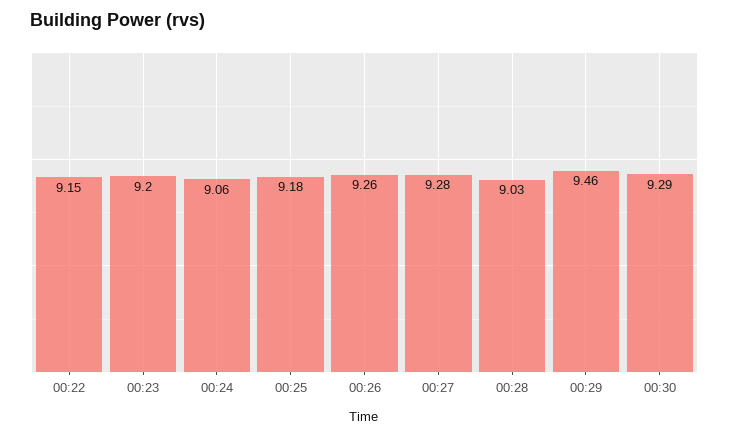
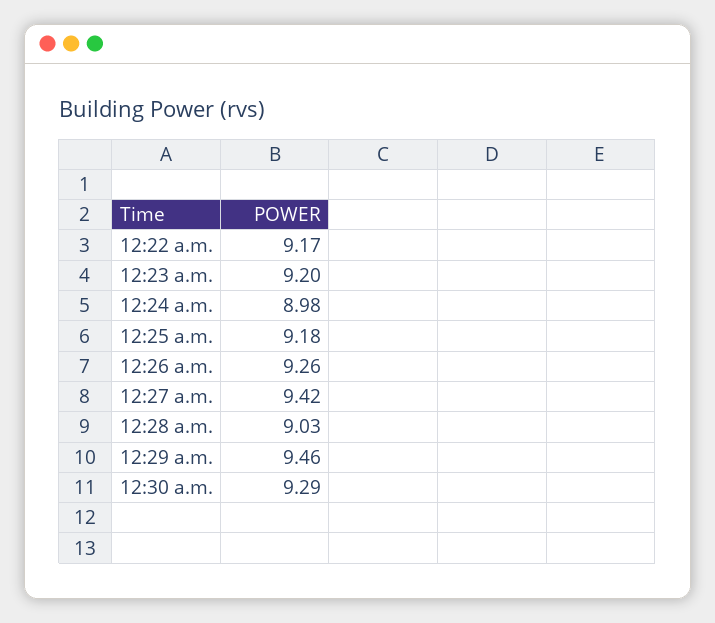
00:22: 9.15 -> 9.17
00:24: 9.06 -> 8.98
00:27: 9.28 -> 9.42

